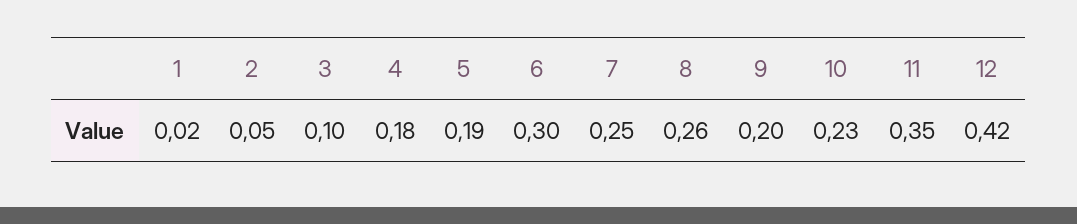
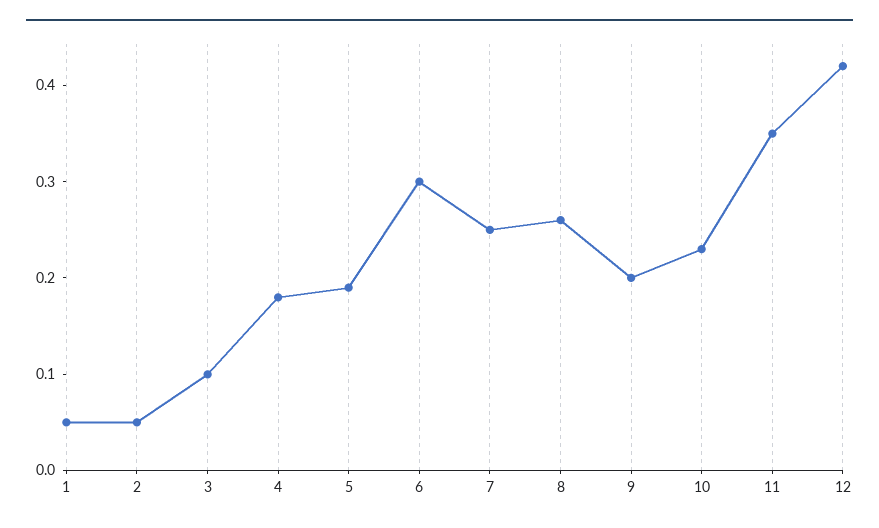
1: 0.02 -> 0.05

